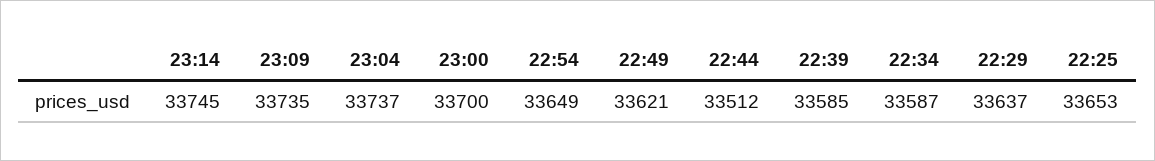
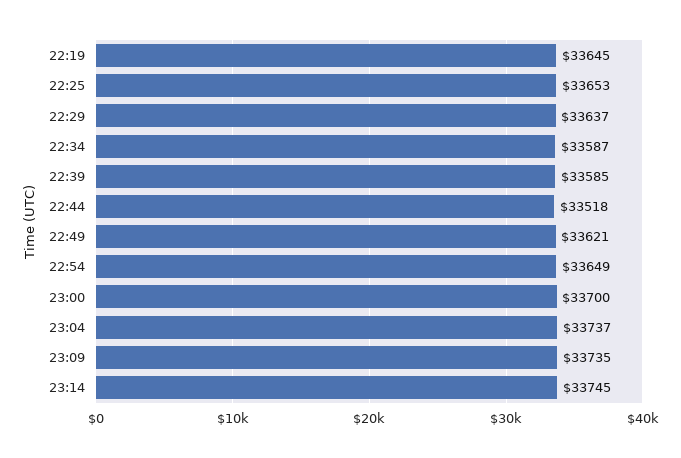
22:44: 33512 -> 33518
22:19: none -> 33645

